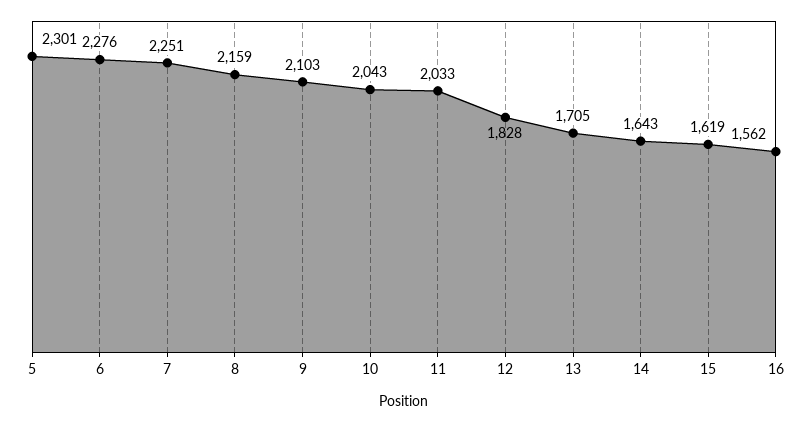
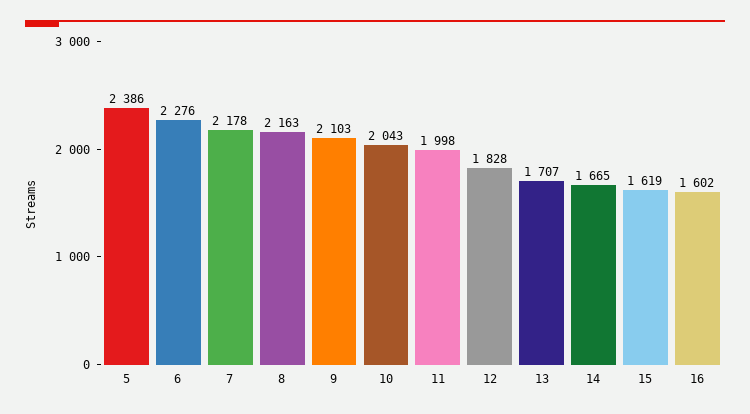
5: 2301 -> 2386
7: 2251 -> 2178
8: 2159 -> 2163
11: 2033 -> 1998
13: 1705 -> 1707
14: 1643 -> 1665
16: 1562 -> 1602

